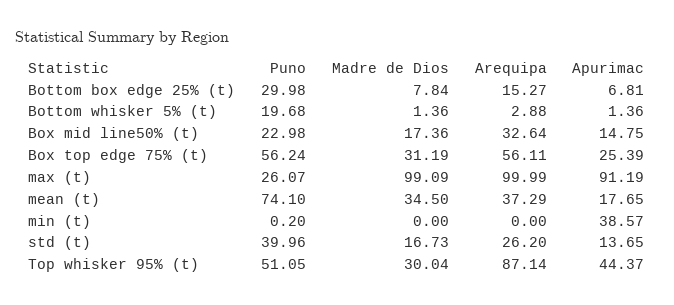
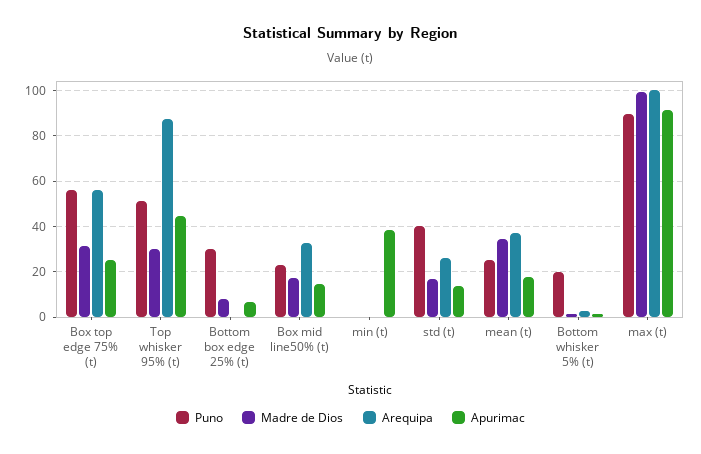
Arequipa, Bottom box edge 25% (t): 15.27 -> 0
Puno, max (t): 26.07 -> 90
Puno, mean (t): 74.1 -> 25

